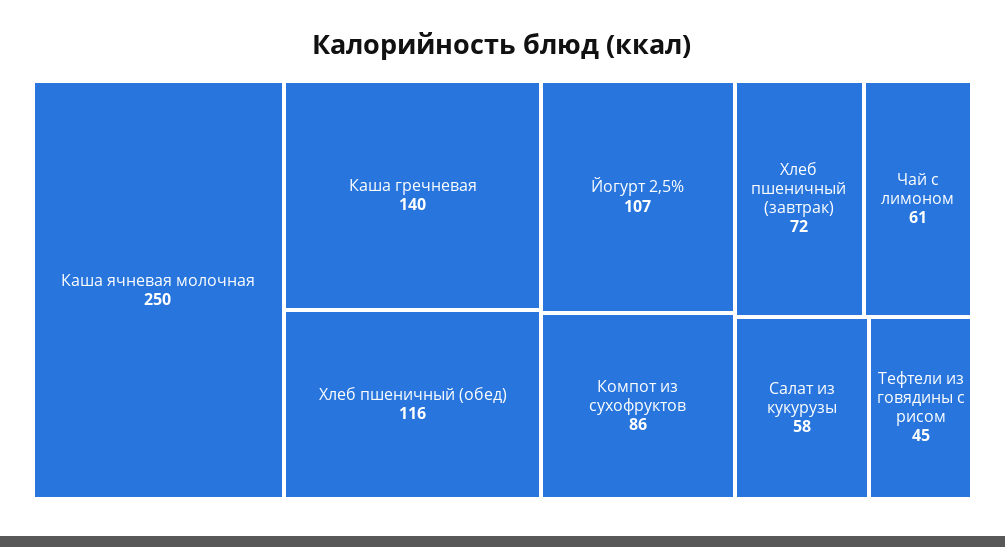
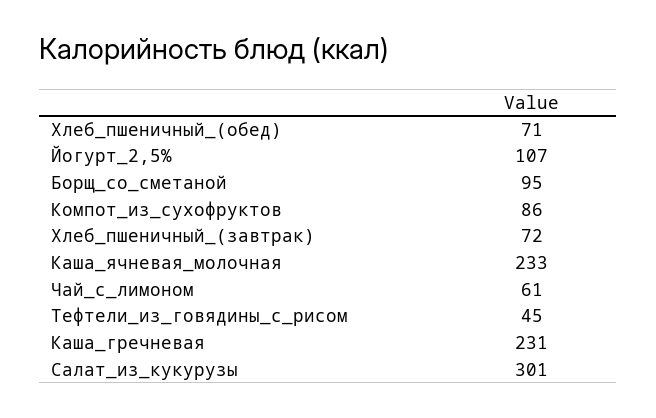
Каша ячневая молочная: 250 -> 233
Каша гречневая: 140 -> 231
Хлеб пшеничный (обед): 116 -> 71
Салат из кукурузы: 58 -> 301
Борщ_со_сметаной: none -> 95

